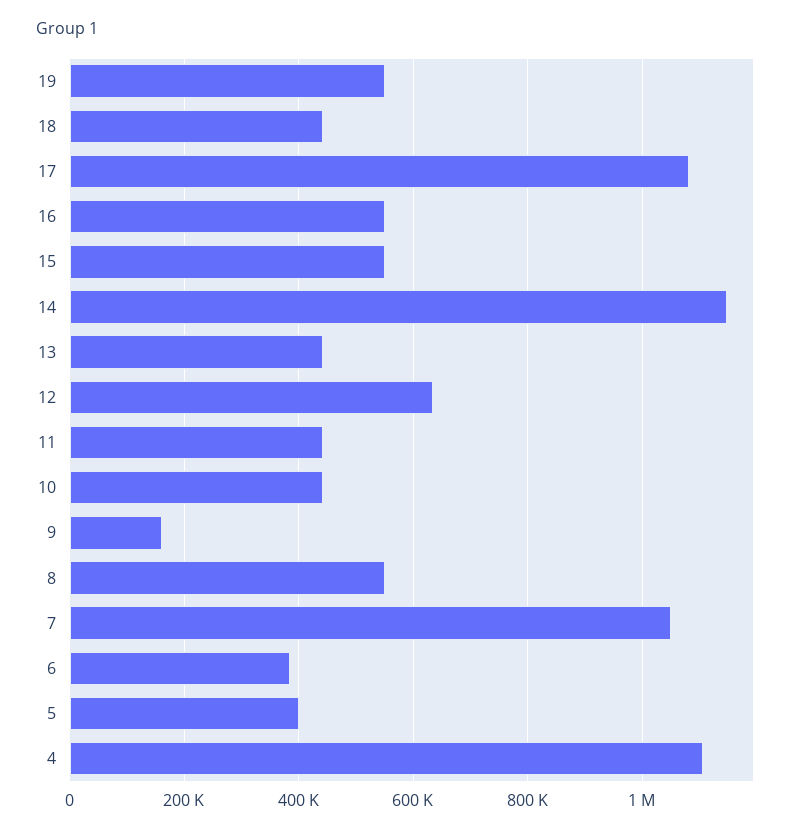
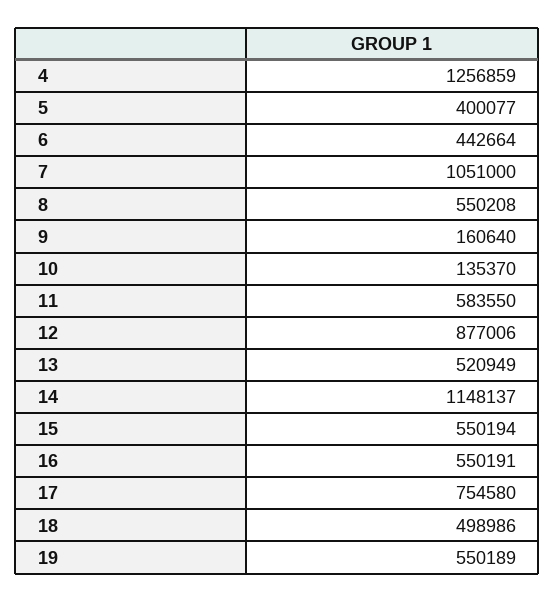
18: 440000 -> 498986
17: 1080000 -> 754580
13: 440000 -> 520949
12: 640000 -> 877006
11: 440000 -> 583550
10: 440000 -> 135370
6: 380000 -> 442664
4: 1100000 -> 1256859

